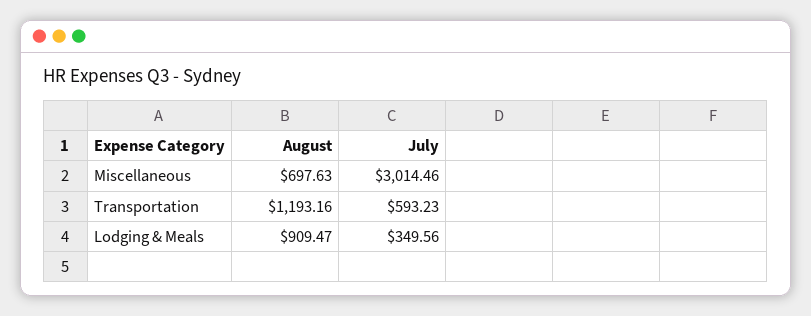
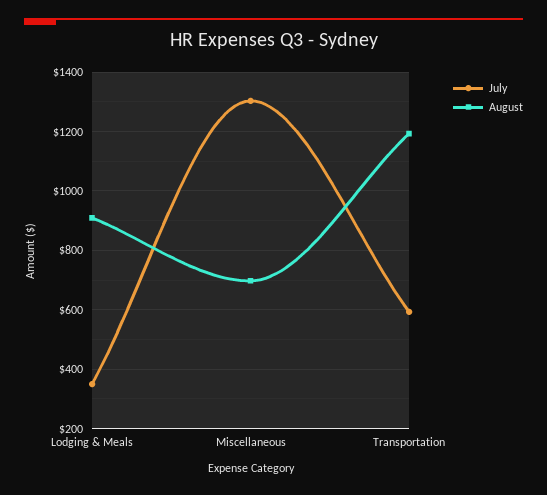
July, Miscellaneous: 3014.46 -> 1300

